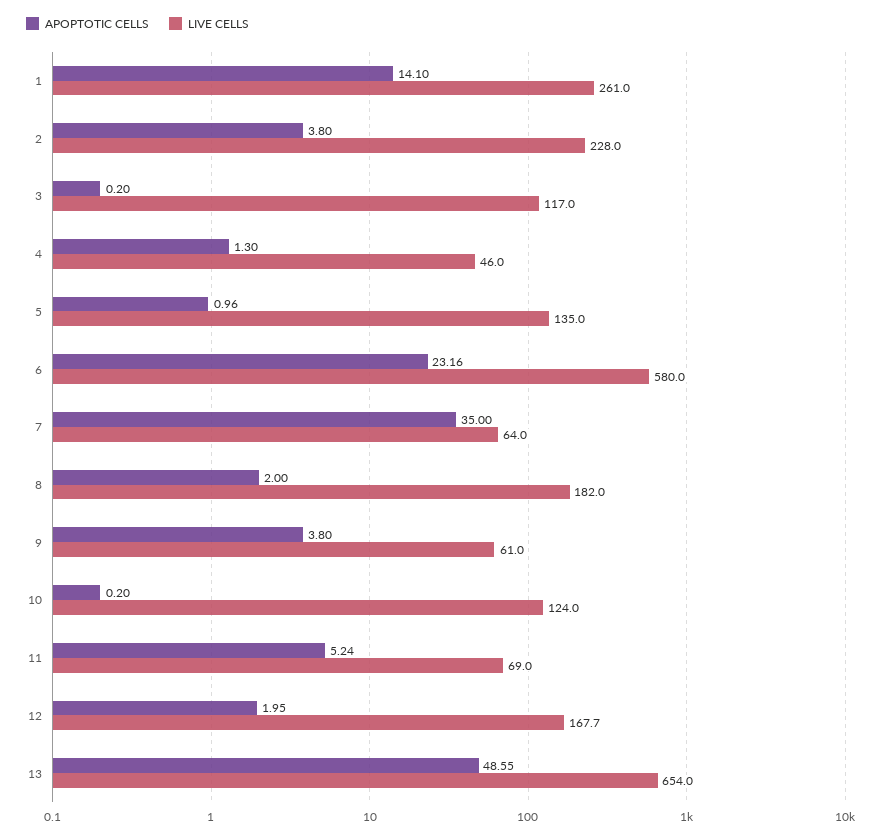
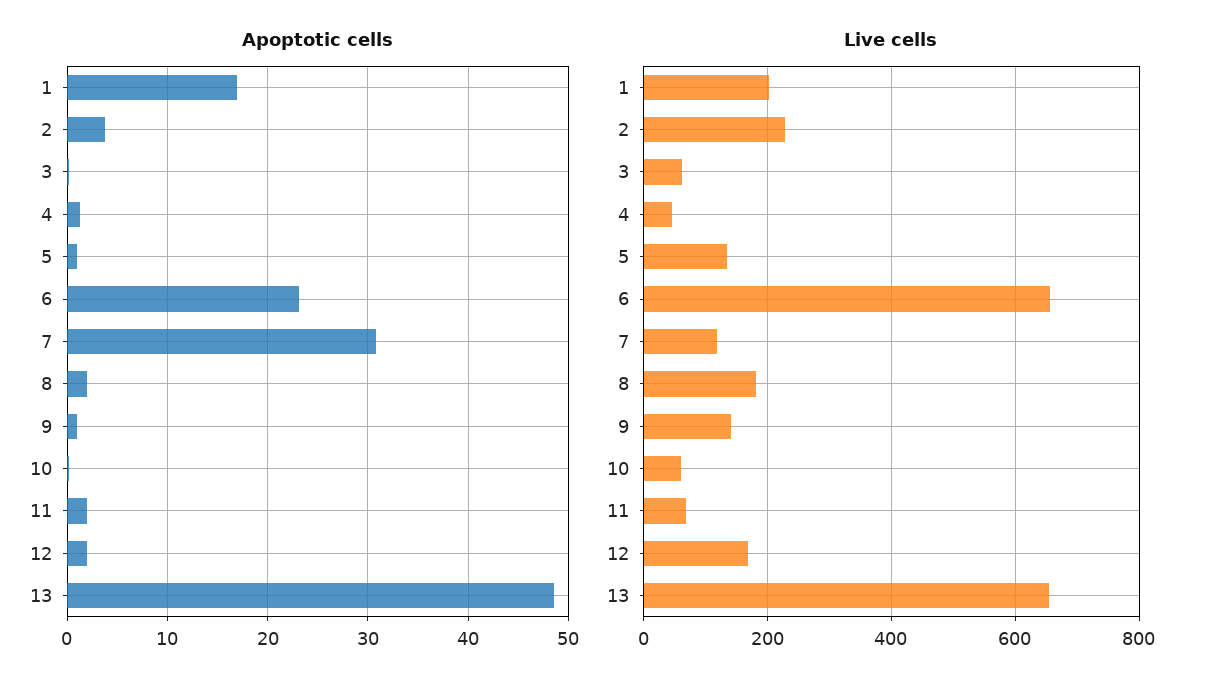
APOPTOTIC CELLS, 1: 14.1 -> 17
LIVE CELLS, 1: 261 -> 200
LIVE CELLS, 3: 117 -> 60
LIVE CELLS, 6: 580 -> 660
APOPTOTIC CELLS, 7: 35 -> 31
LIVE CELLS, 7: 64 -> 120
APOPTOTIC CELLS, 9: 3.8 -> 1
LIVE CELLS, 9: 61 -> 140
LIVE CELLS, 10: 124 -> 60
APOPTOTIC CELLS, 11: 5.24 -> 2

